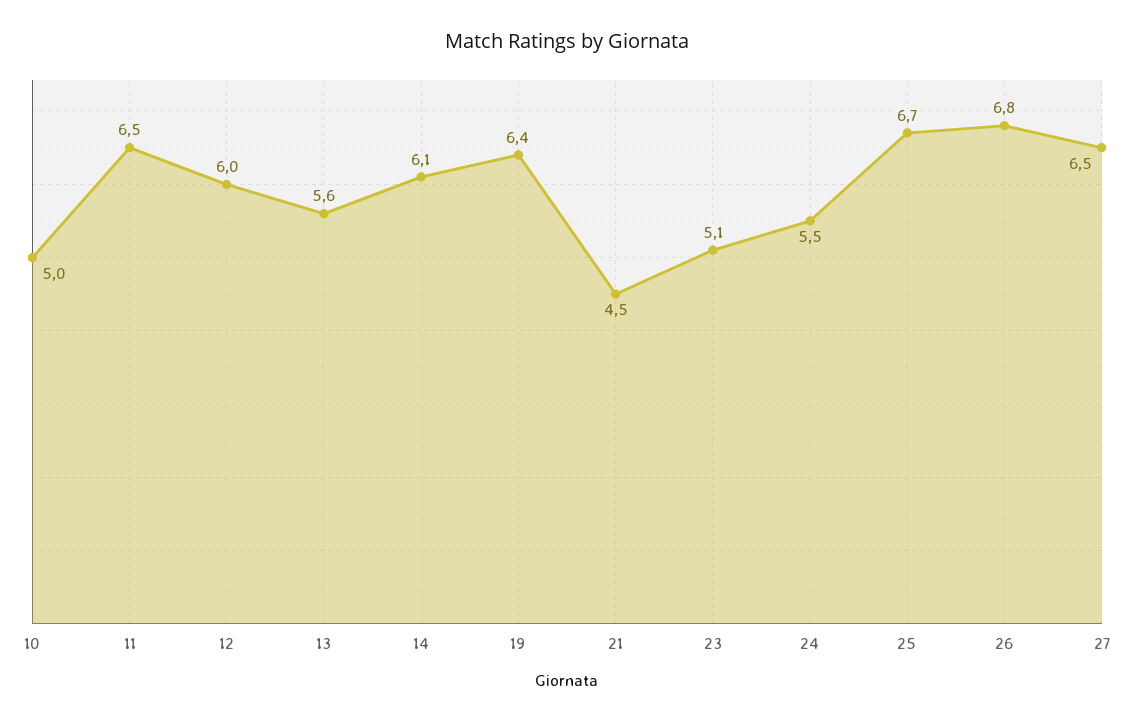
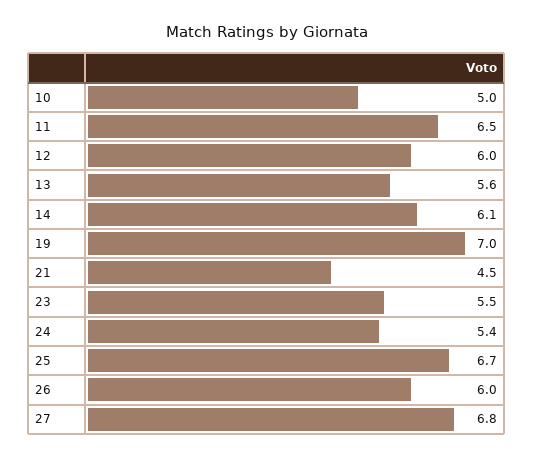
19: 6.4 -> 7
23: 5.1 -> 5.5
24: 5.5 -> 5.4
26: 6.8 -> 6
27: 6.5 -> 6.8

